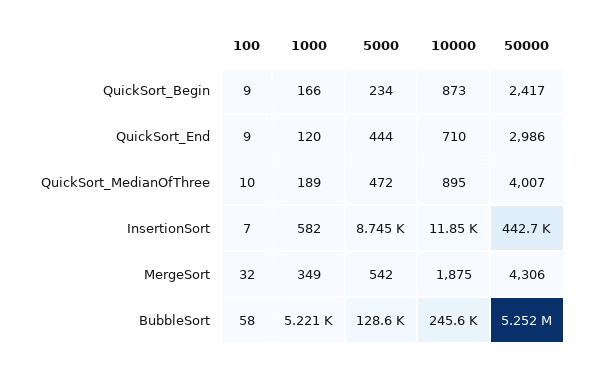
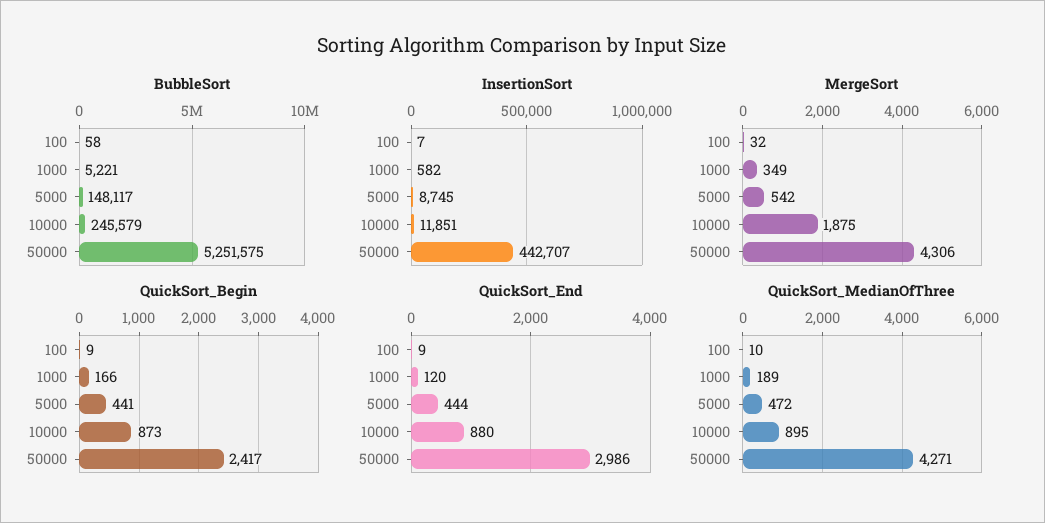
QuickSort_Begin, 5000: 234 -> 441
QuickSort_End, 10000: 710 -> 880
QuickSort_MedianOfThree, 50000: 4007 -> 4271
BubbleSort, 5000: 128600 -> 148117

